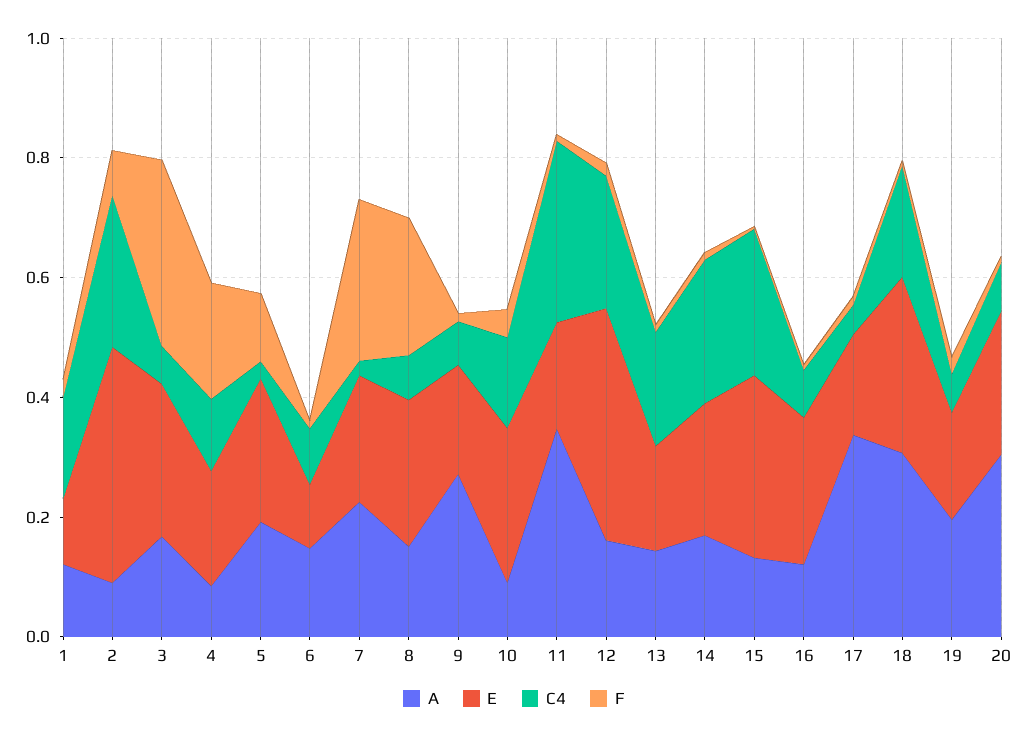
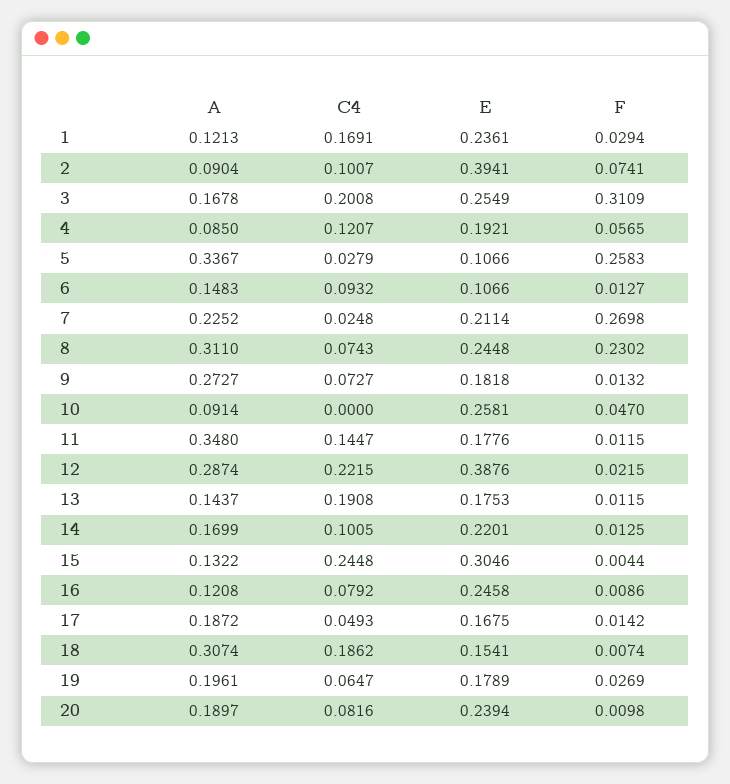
E, 1: 0.1 -> 0.2361
C4, 2: 0.25 -> 0.1007
C4, 3: 0.05 -> 0.2008
F, 4: 0.2 -> 0.0565
A, 5: 0.2 -> 0.3367
E, 5: 0.25 -> 0.1066
F, 5: 0.1 -> 0.2583
A, 8: 0.15 -> 0.311
C4, 10: 0.15 -> 0
C4, 11: 0.3 -> 0.1447
A, 12: 0.15 -> 0.2874
C4, 14: 0.25 -> 0.1005
A, 17: 0.35 -> 0.1872
E, 18: 0.3 -> 0.1541
A, 20: 0.3 -> 0.1897

